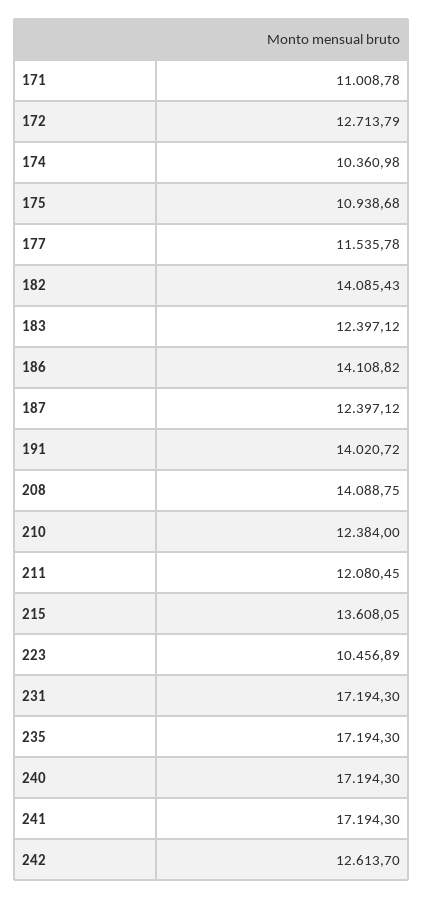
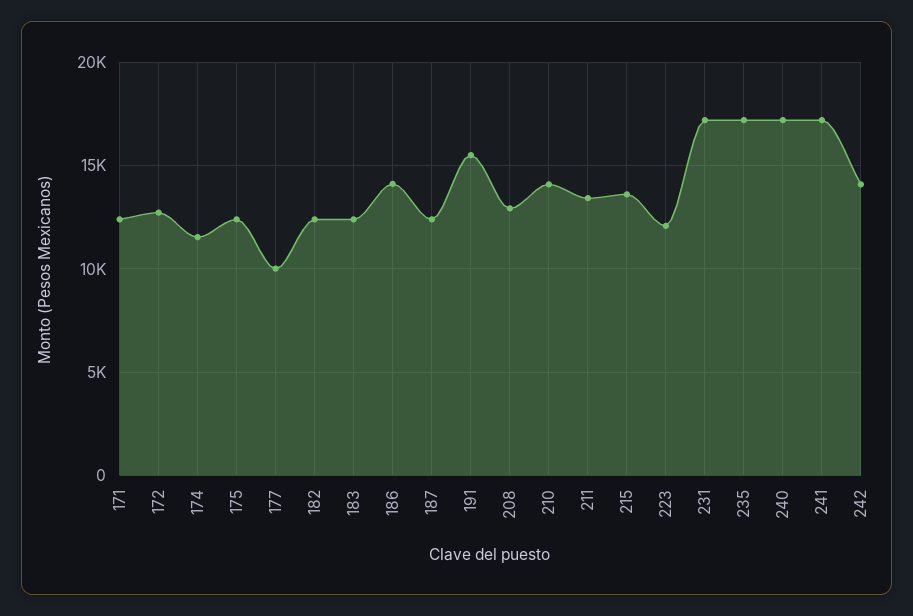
171: 11008.78 -> 12500
174: 10360.98 -> 11500
175: 10938.68 -> 12500
177: 11535.78 -> 10000
182: 14085.43 -> 12500
191: 14020.72 -> 15500
208: 14088.75 -> 13000
210: 12384 -> 14000
211: 12080.45 -> 13500
223: 10456.89 -> 12000
242: 12613.7 -> 14000

